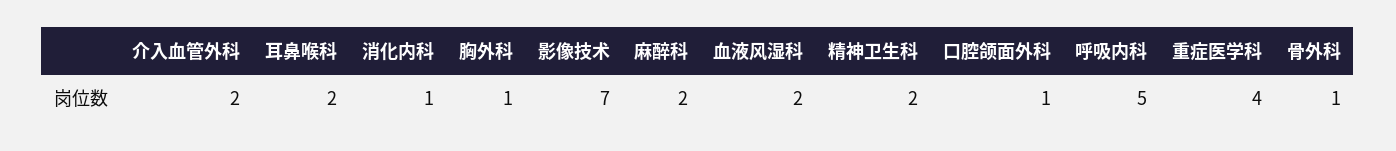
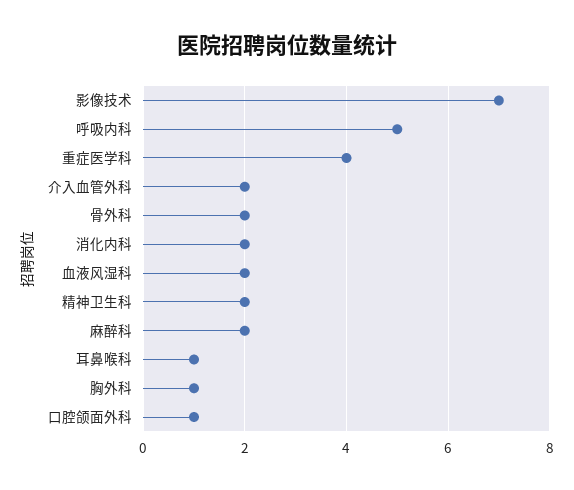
耳鼻喉科: 2 -> 1
消化内科: 1 -> 2
骨外科: 1 -> 2

